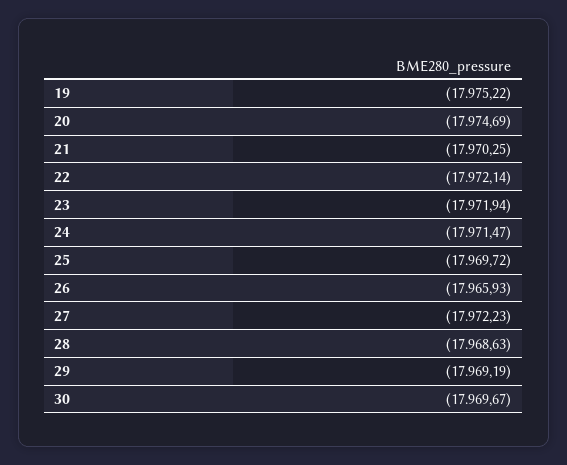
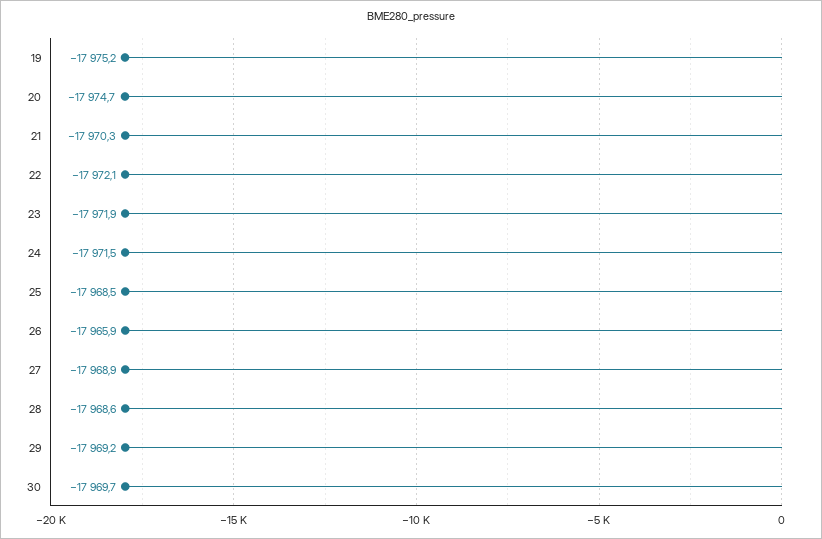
25: -17969.72 -> -17968.5
27: -17972.23 -> -17968.9

